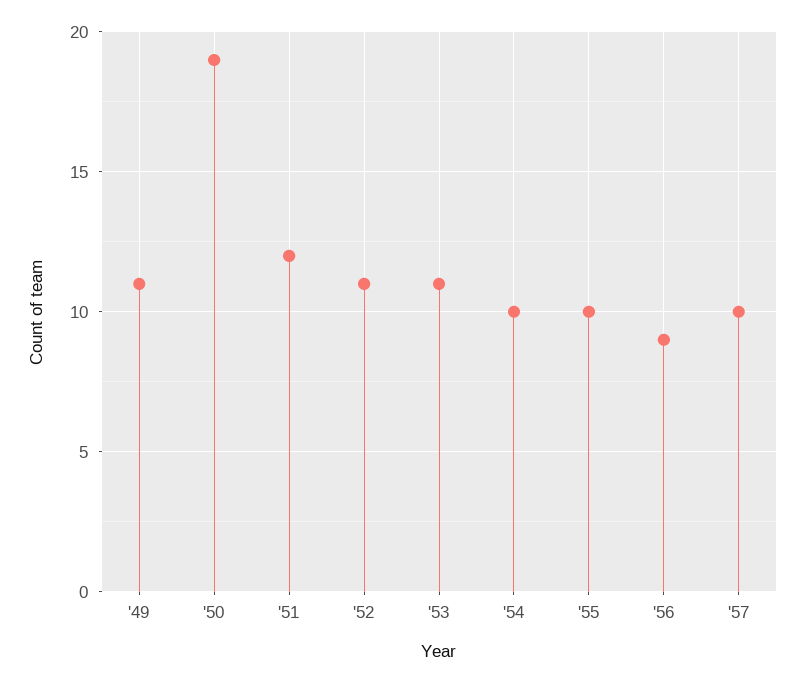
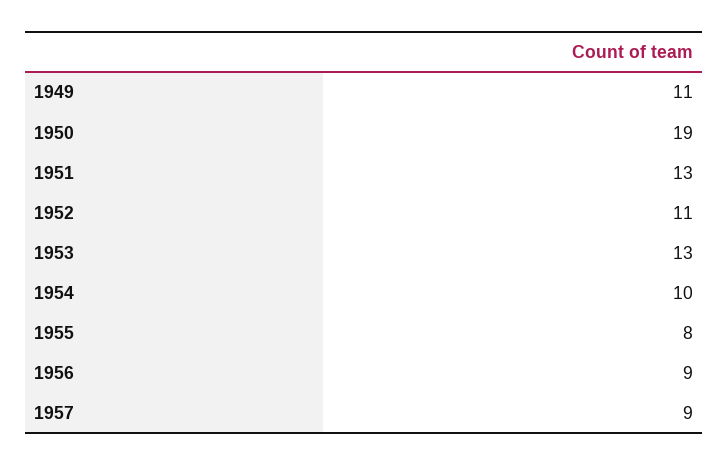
'51: 12 -> 13
'53: 11 -> 13
'55: 10 -> 8
'57: 10 -> 9

